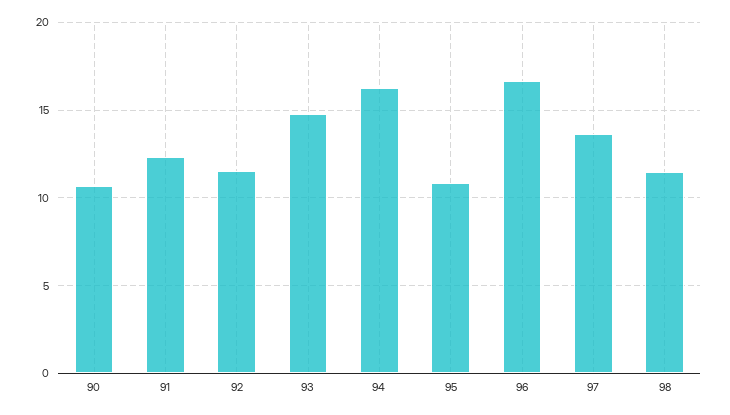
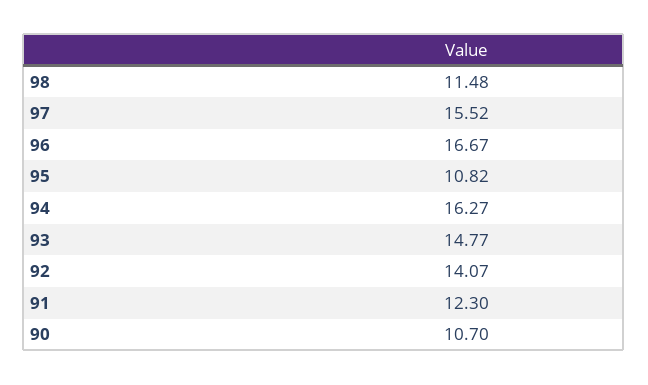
92: 11.5 -> 14.07
97: 13.5 -> 15.52

